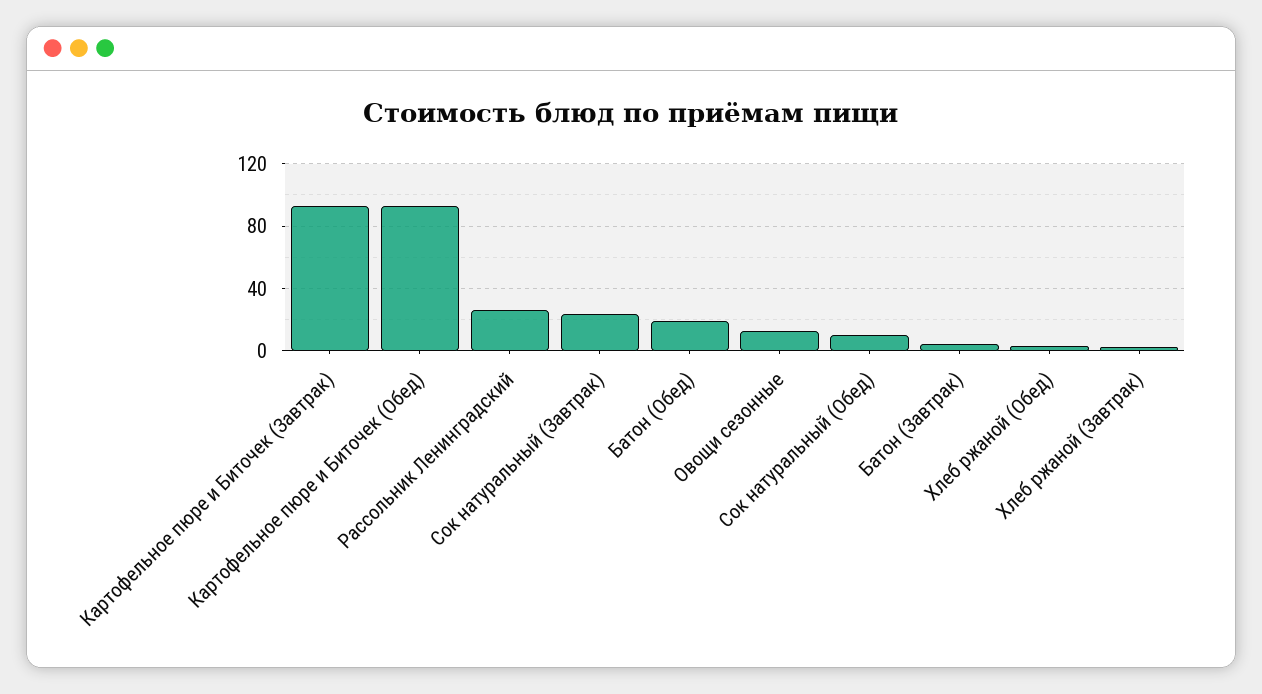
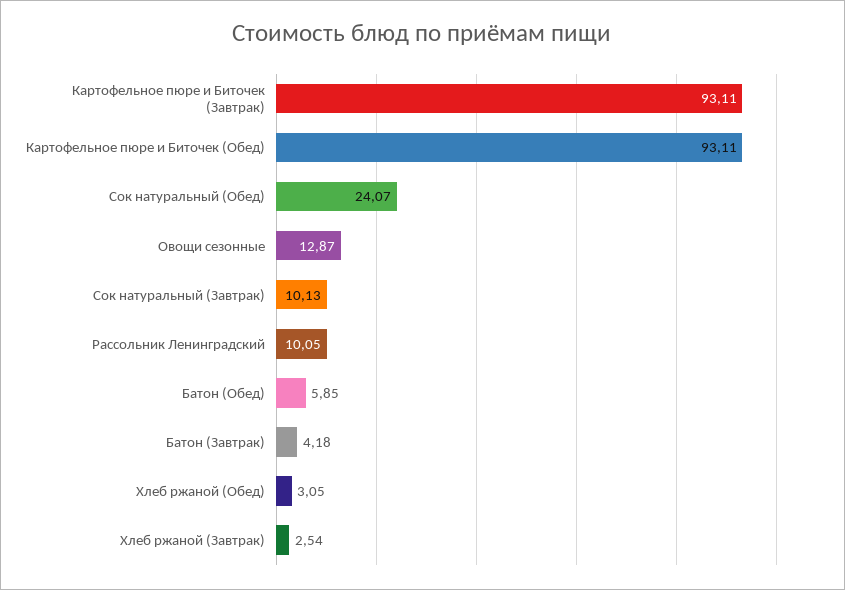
Рассольник Ленинградский: 25 -> 10.05
Сок натуральный (Завтрак): 25 -> 10.13
Батон (Обед): 20 -> 5.85
Сок натуральный (Обед): 10 -> 24.07

